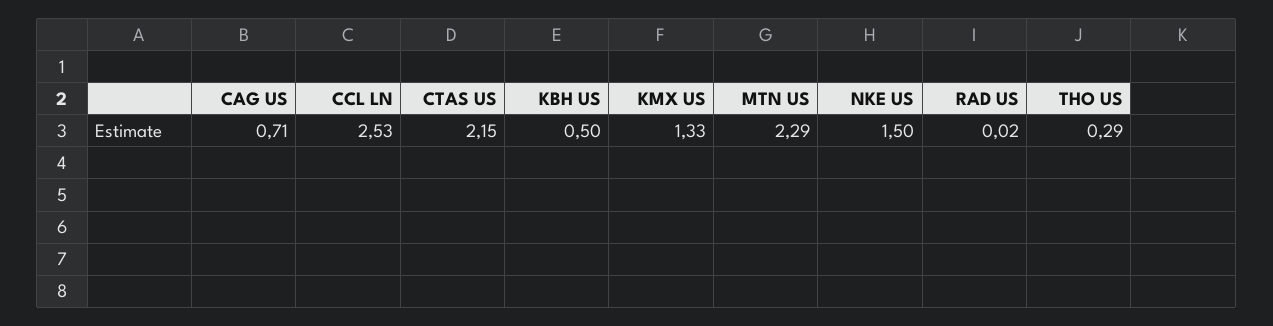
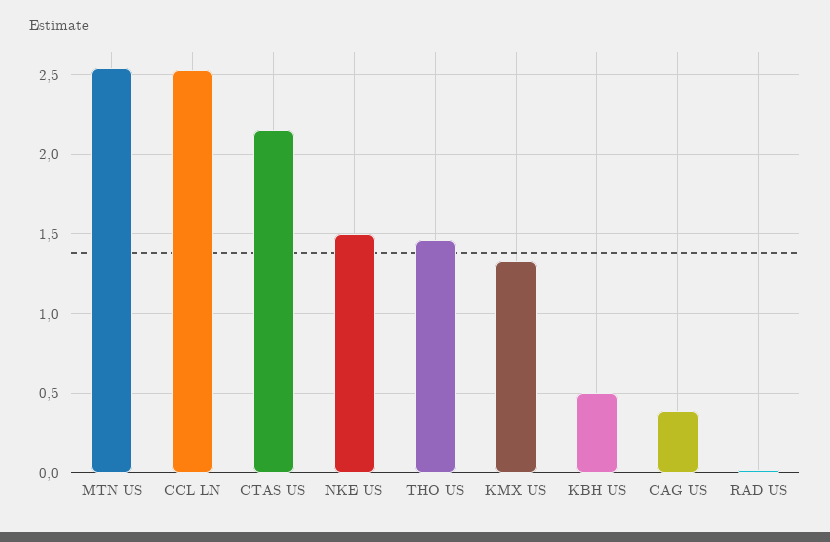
CAG US: 0.71 -> 0.4
MTN US: 2.29 -> 2.55
THO US: 0.29 -> 1.45

